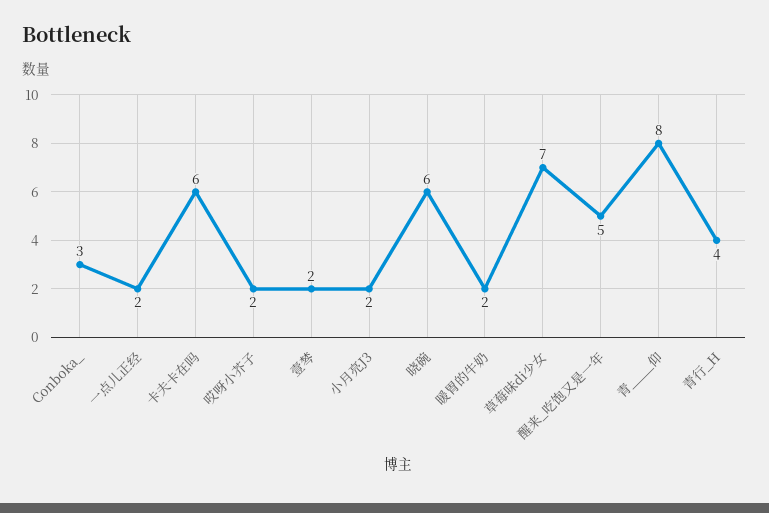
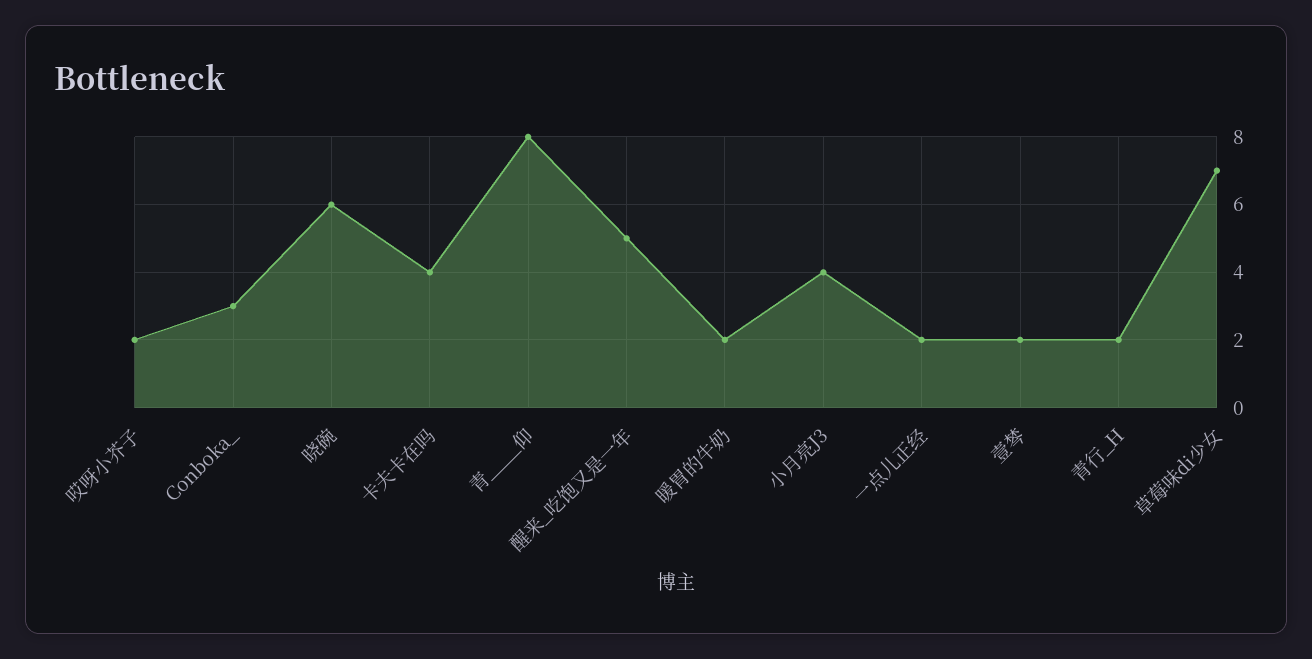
卡夫卡在吗: 6 -> 4
小月亮J3: 2 -> 4
青行_H: 4 -> 2

